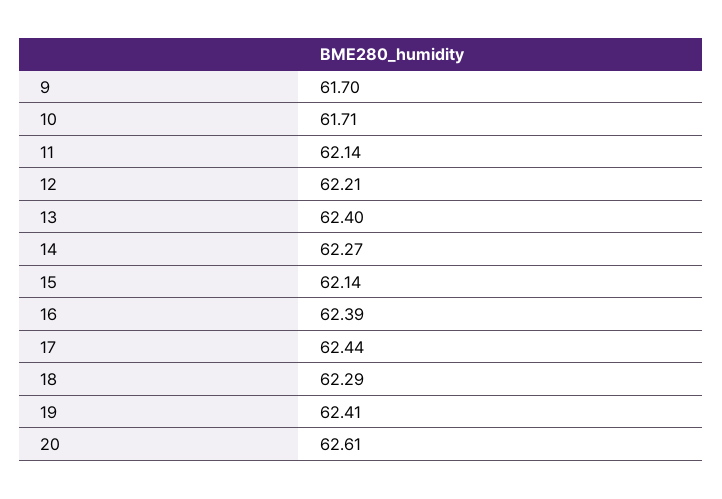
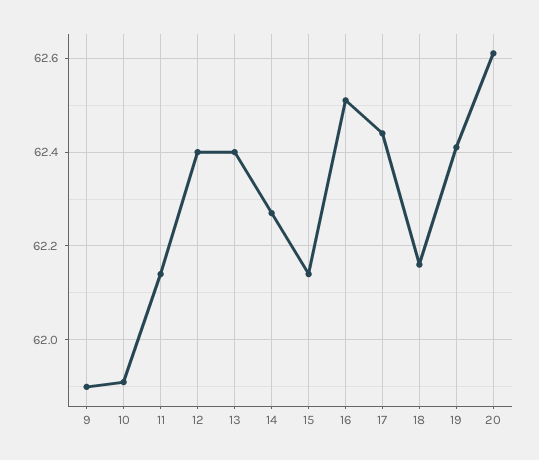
9: 61.7 -> 61.9
10: 61.71 -> 61.9
12: 62.21 -> 62.4
16: 62.39 -> 62.5
18: 62.29 -> 62.15

